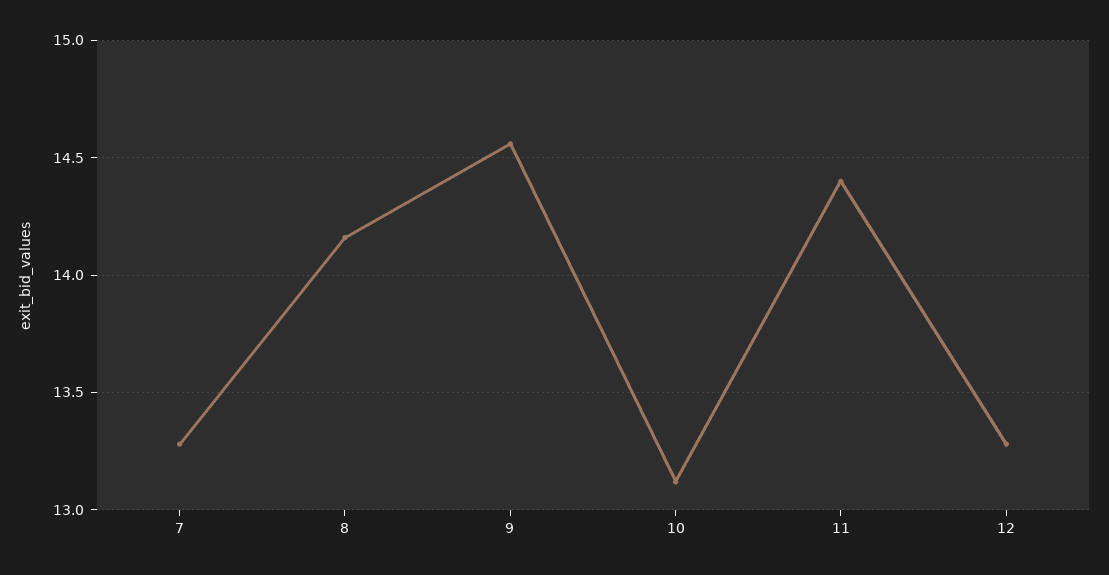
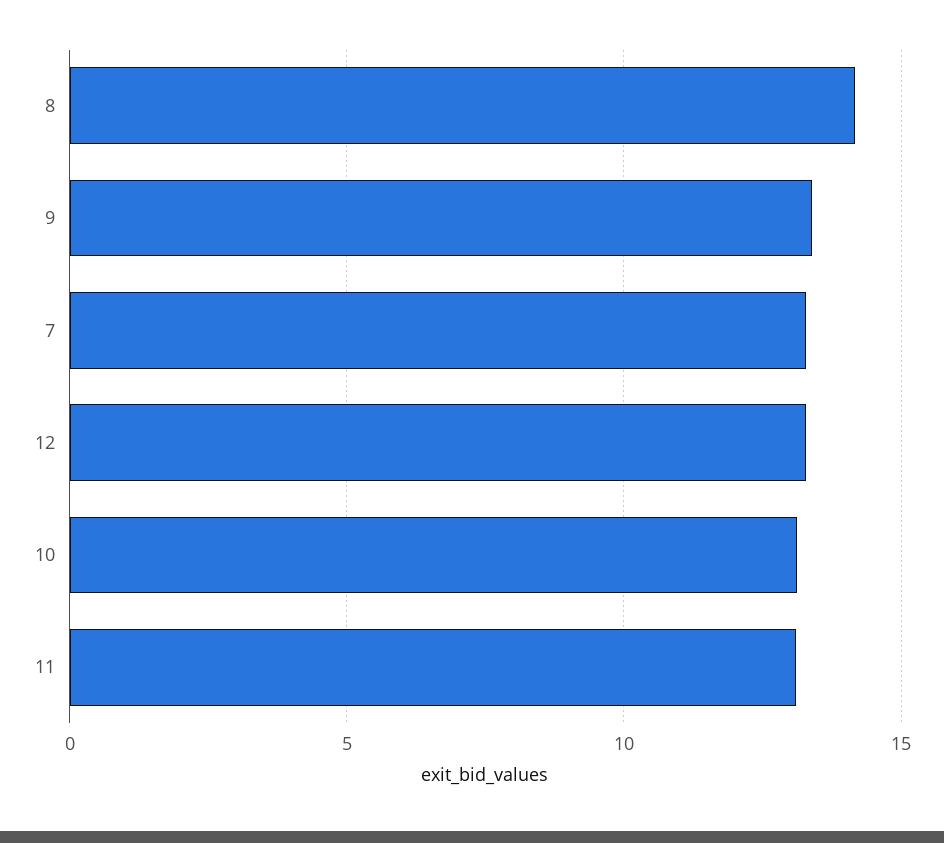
9: 14.55 -> 13.5
11: 14.4 -> 13

